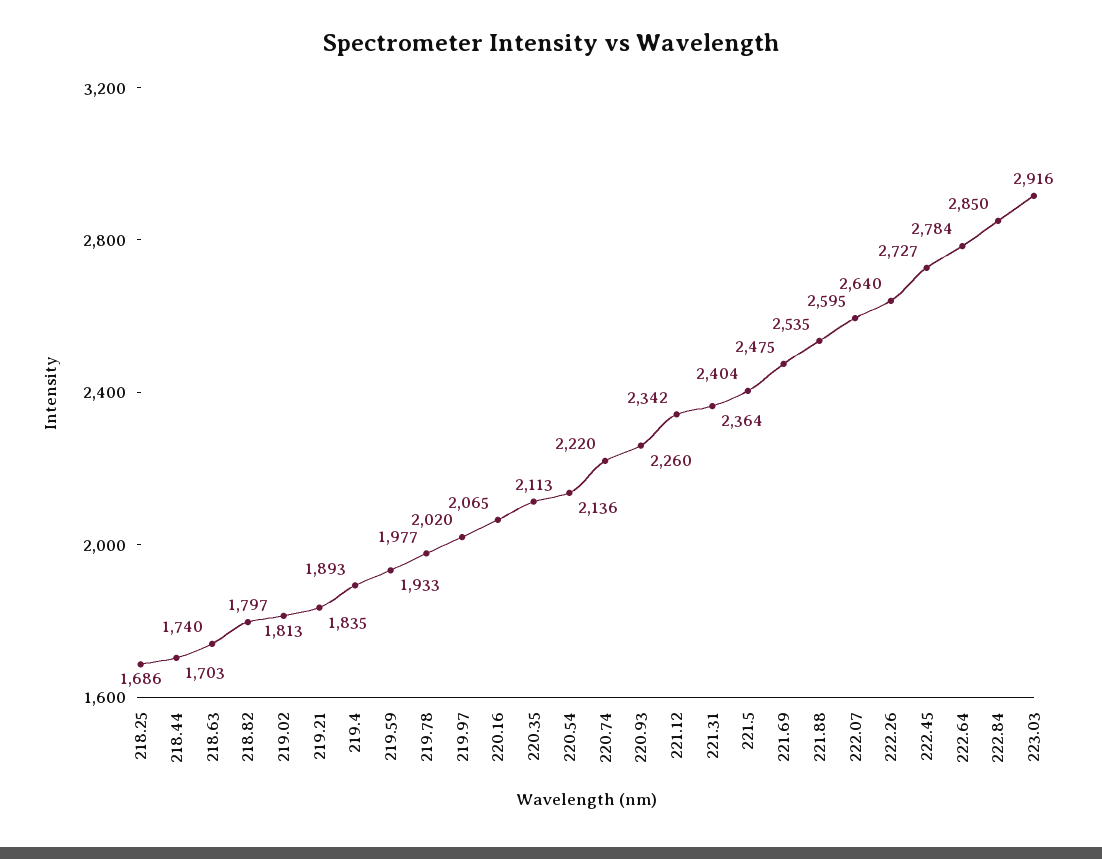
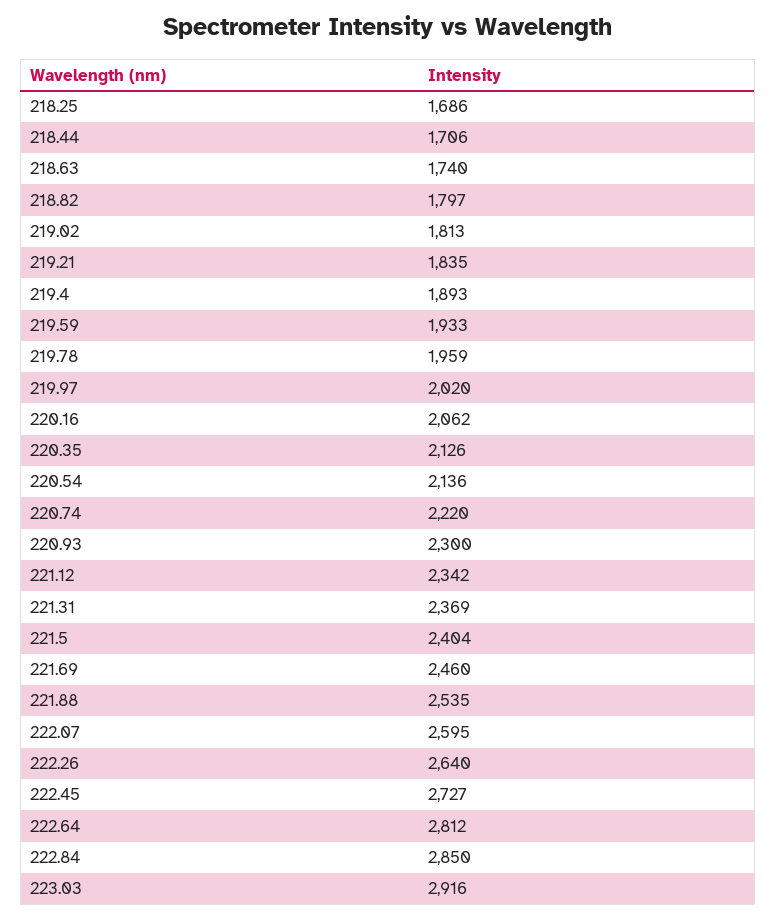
218.44: 1703 -> 1706
219.78: 1977 -> 1959
220.16: 2065 -> 2062
220.35: 2113 -> 2126
220.93: 2260 -> 2300
221.31: 2364 -> 2369
221.69: 2475 -> 2460
222.64: 2784 -> 2812

